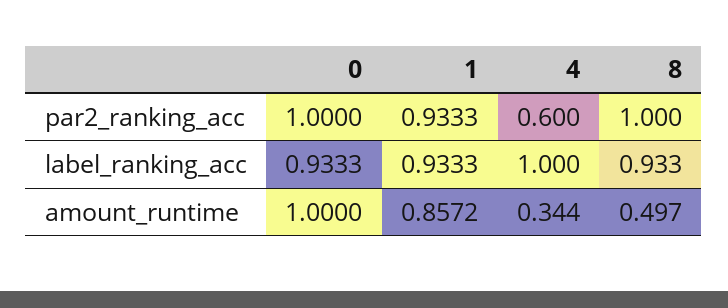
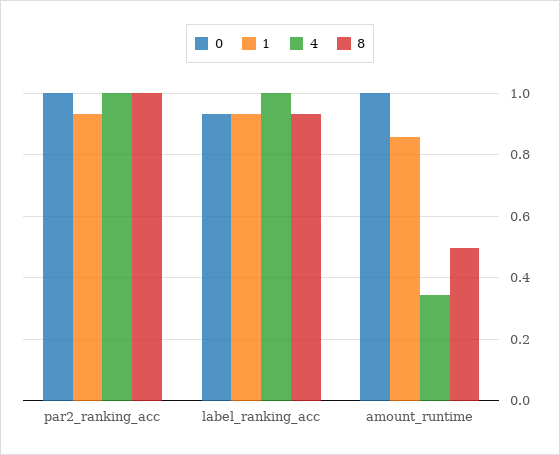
4, par2_ranking_acc: 0.6 -> 1

